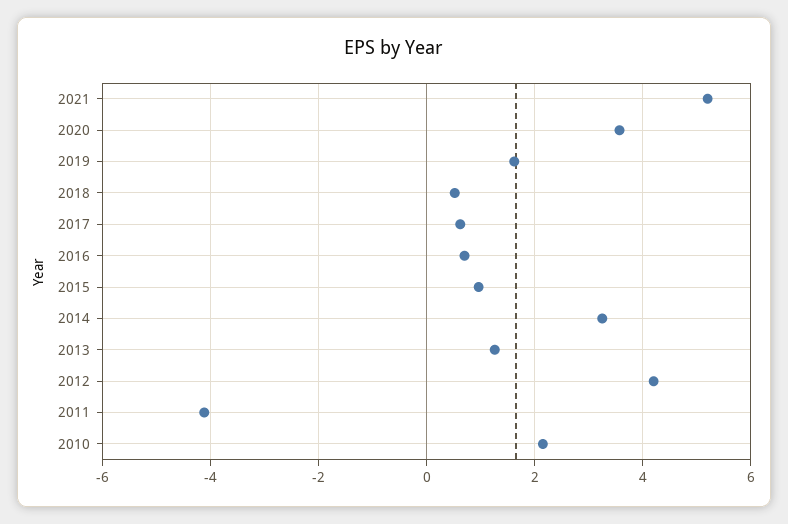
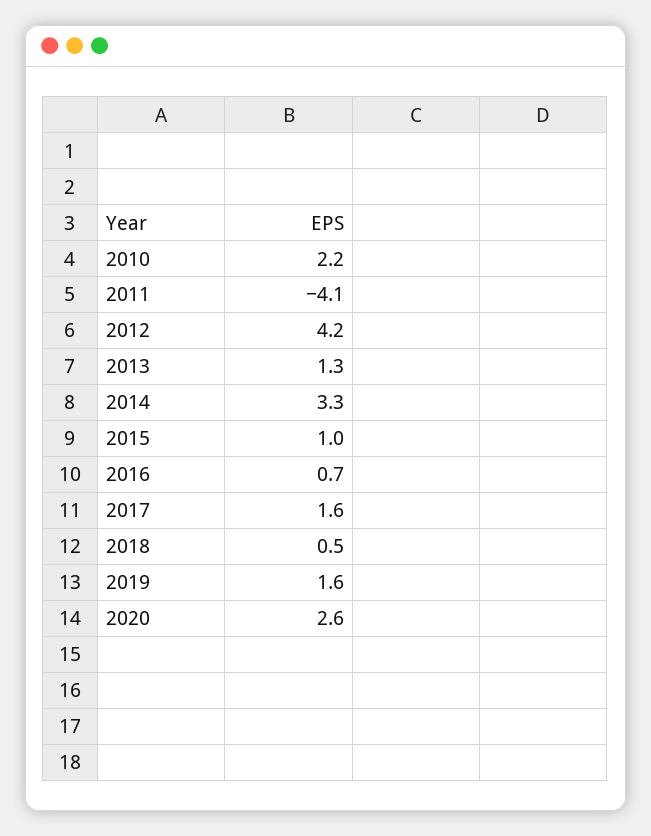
2021: 5.2 -> none
2020: 3.6 -> 2.6
2017: 0.6 -> 1.6

